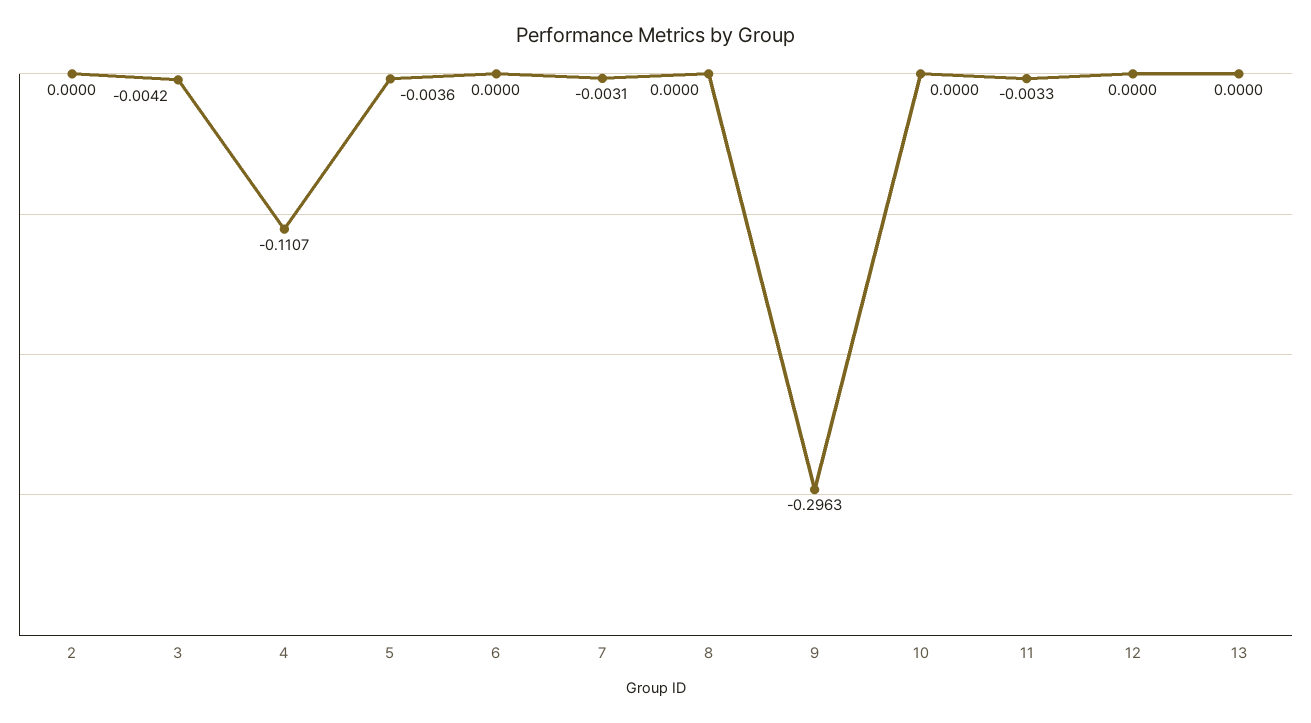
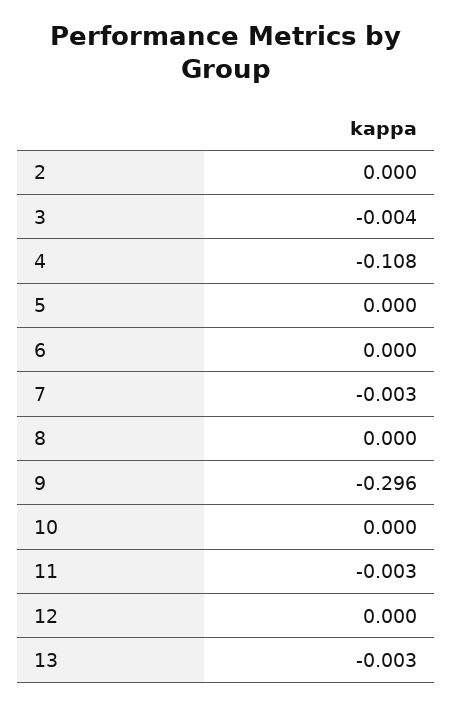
4: -0.1107 -> -0.108
5: -0.0036 -> 0
13: 0 -> -0.003

